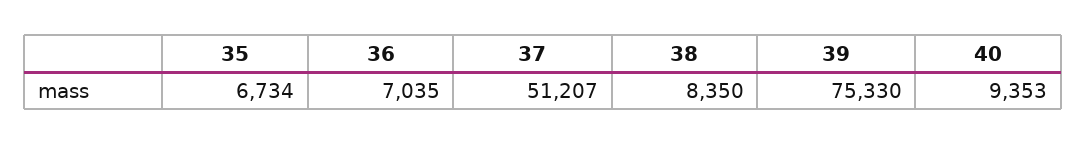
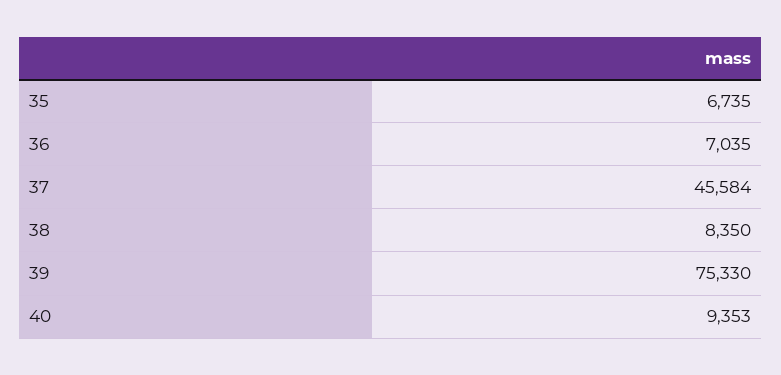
35: 6734 -> 6735
37: 51207 -> 45584

